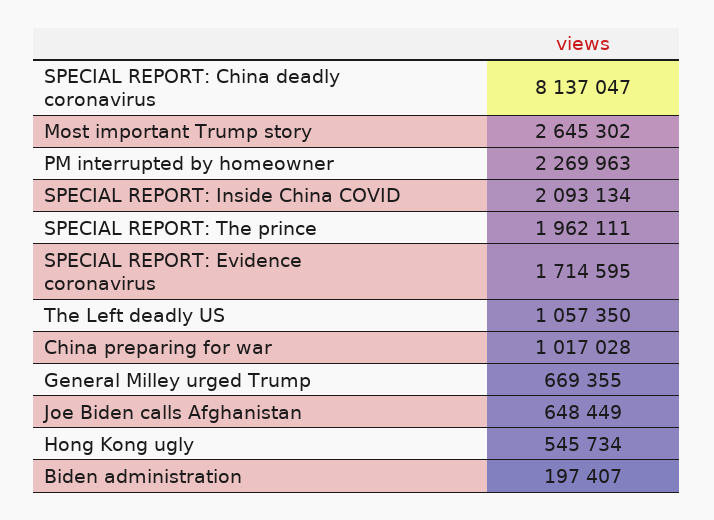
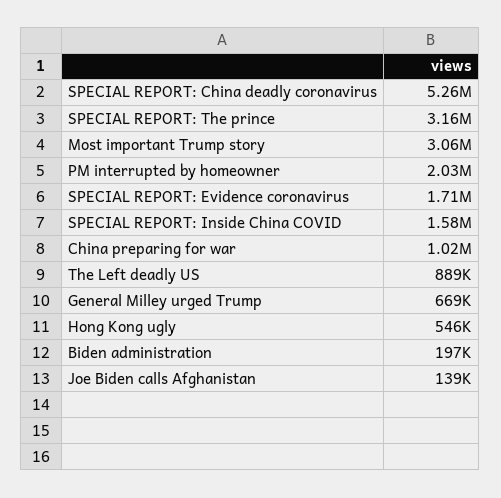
SPECIAL REPORT: China deadly coronavirus: 8137047 -> 5260000
Most important Trump story: 2645302 -> 3060000
PM interrupted by homeowner: 2269963 -> 2030000
SPECIAL REPORT: Inside China COVID: 2093134 -> 1580000
SPECIAL REPORT: The prince: 1962111 -> 3160000
The Left deadly US: 1057350 -> 889000
Joe Biden calls Afghanistan: 648449 -> 139000

